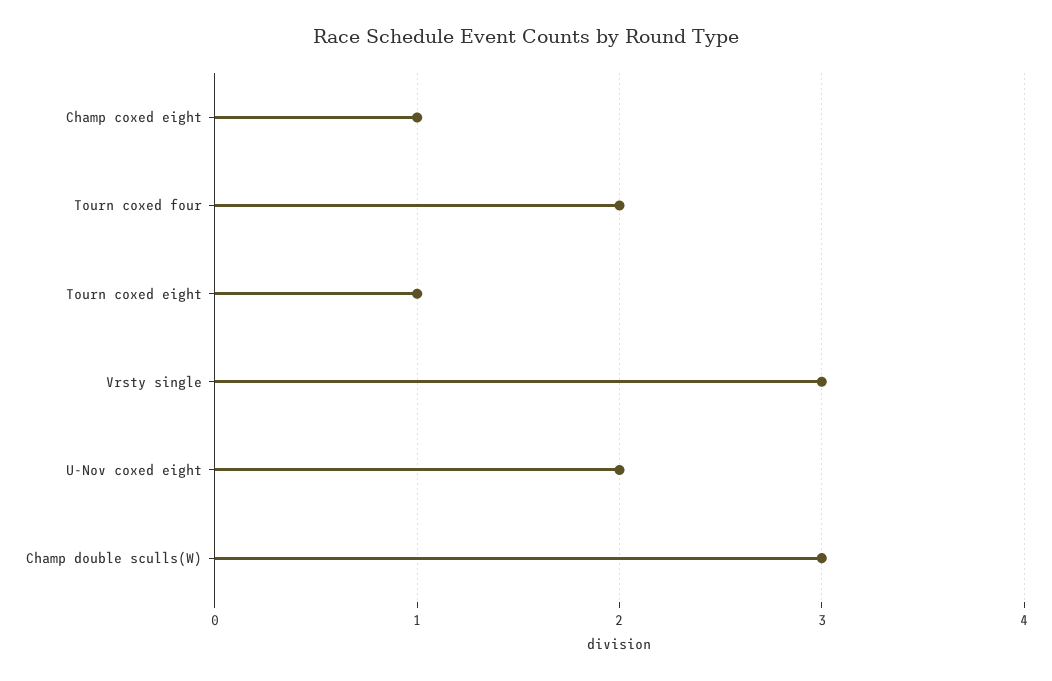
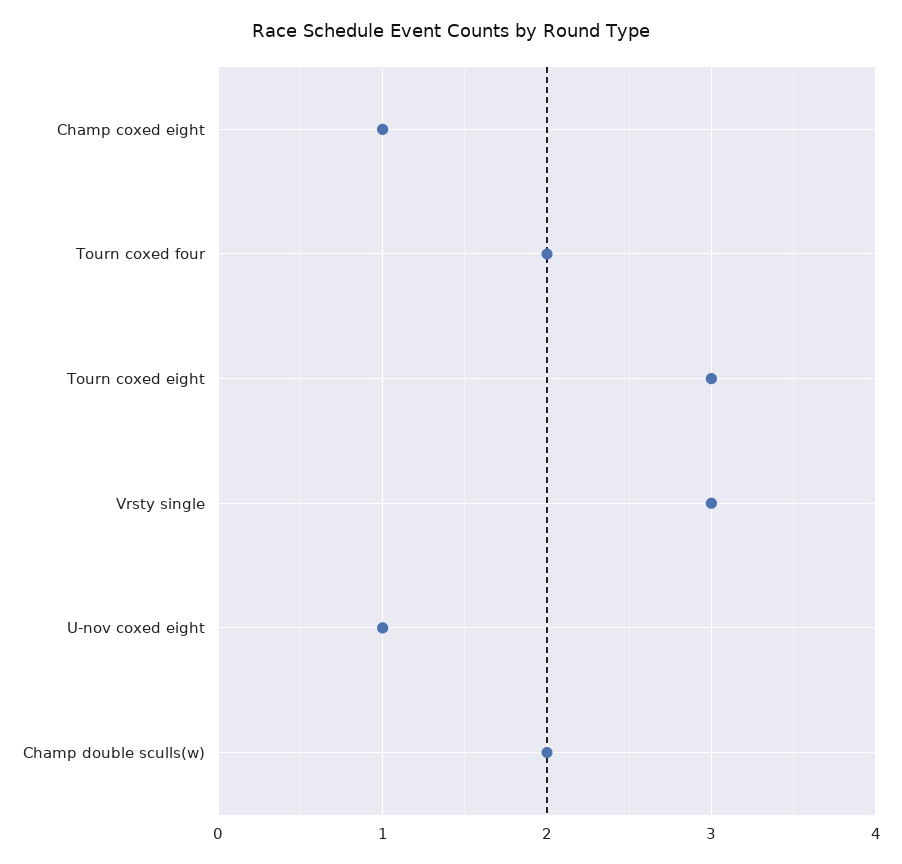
Tourn coxed eight: 1 -> 3
U-Nov coxed eight: 2 -> 1
Champ double sculls(W): 3 -> 2

